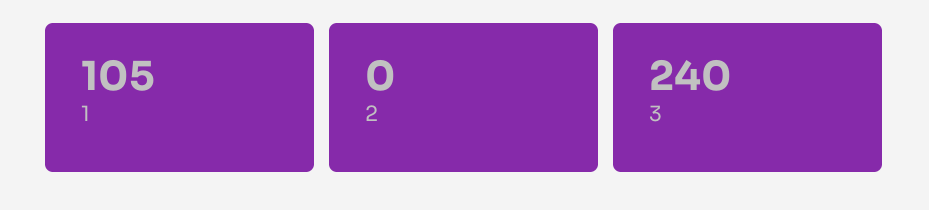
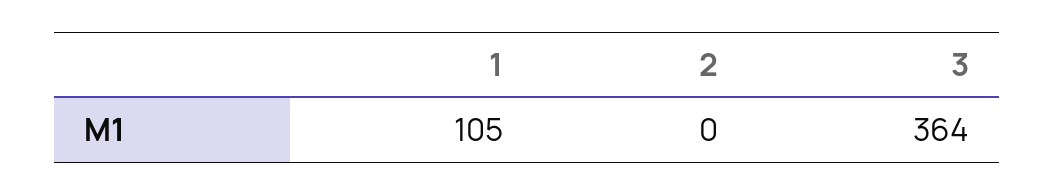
3: 240 -> 364

